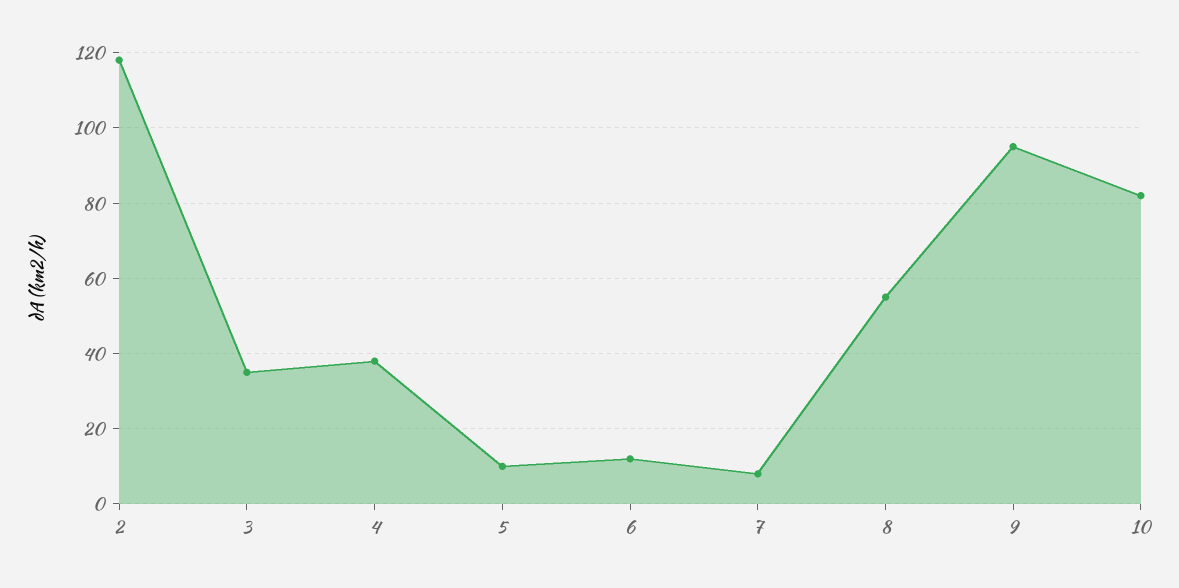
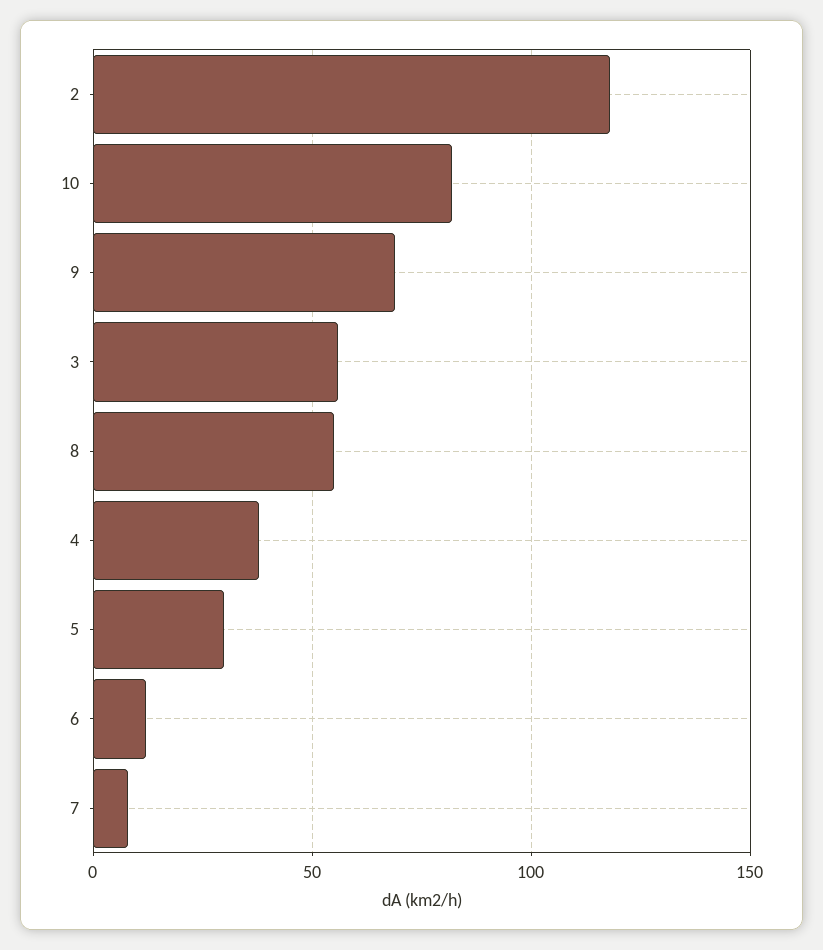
3: 35 -> 55
5: 10 -> 30
9: 95 -> 70

